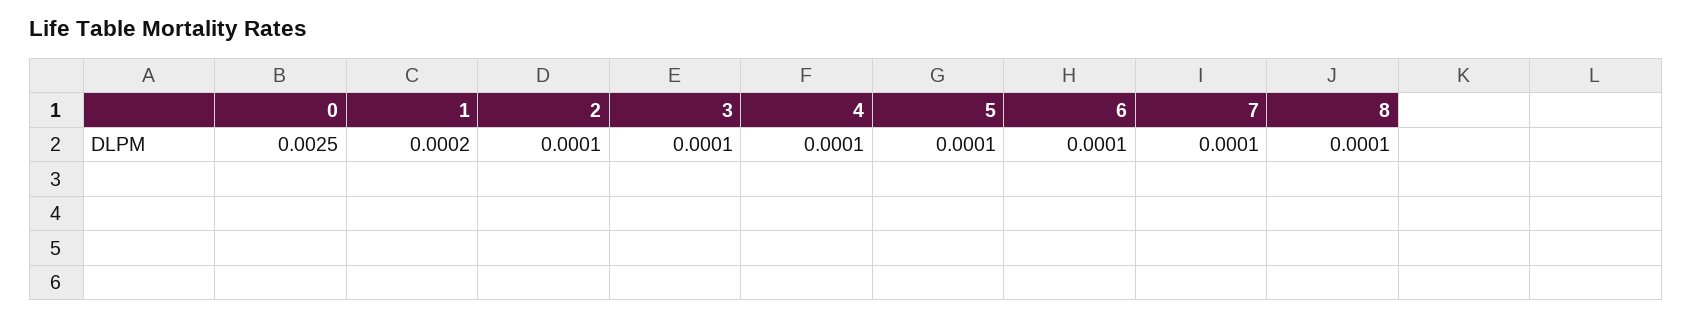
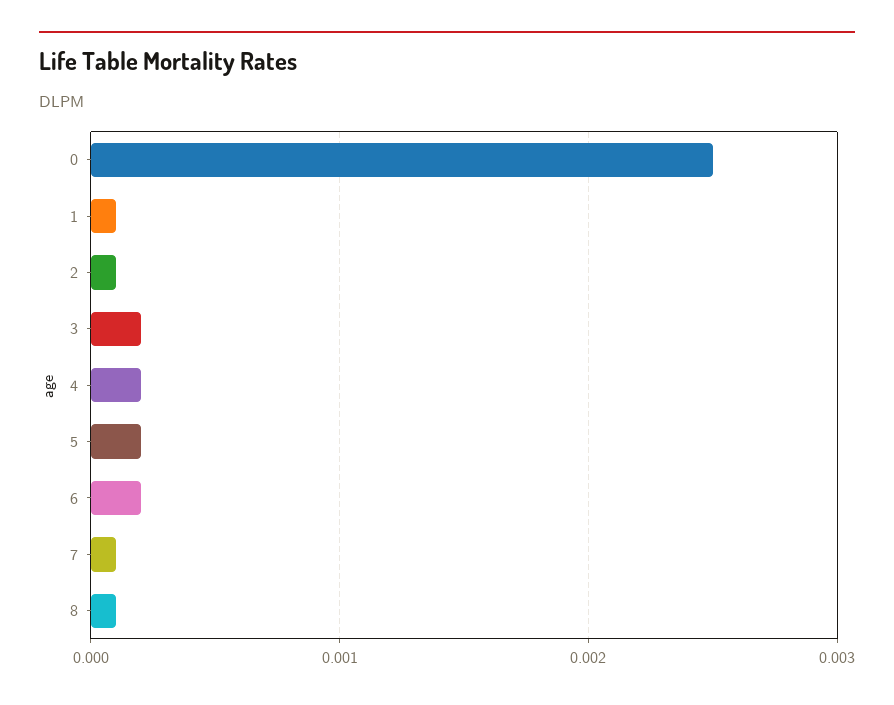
1: 0.0002 -> 0.0001
3: 0.0001 -> 0.0002
4: 0.0001 -> 0.0002
5: 0.0001 -> 0.0002
6: 0.0001 -> 0.0002

